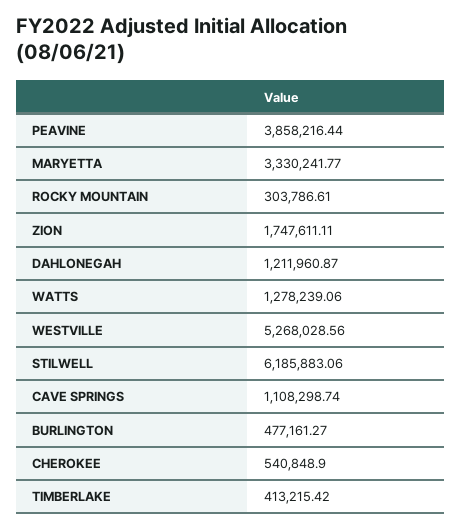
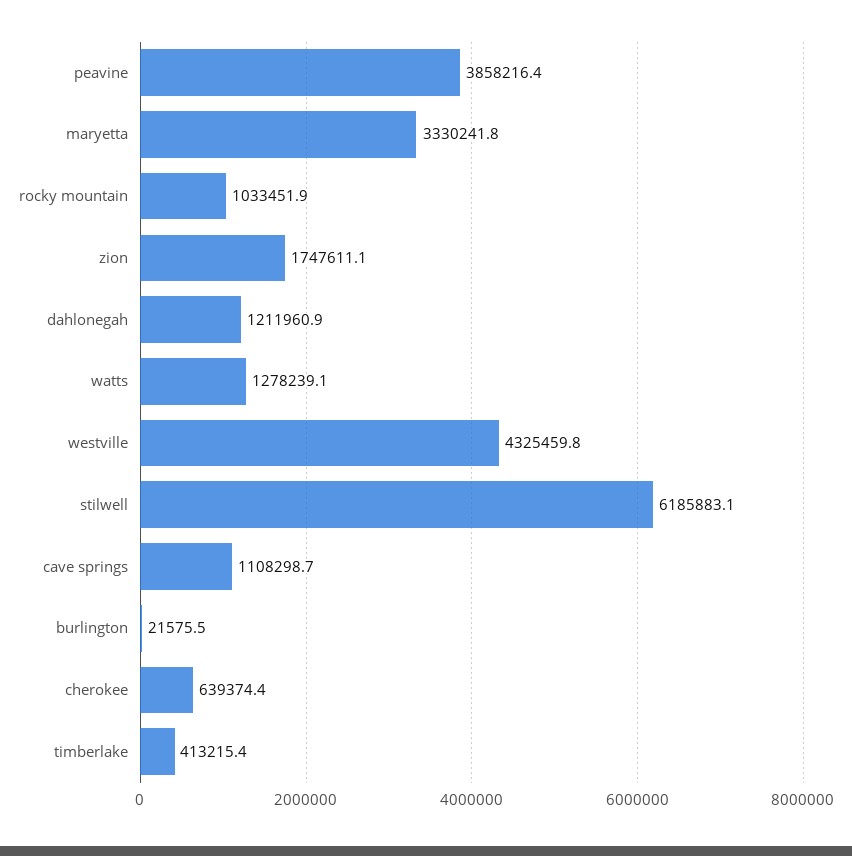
ROCKY MOUNTAIN: 303786.61 -> 1033451.9
WESTVILLE: 5268028.56 -> 4325459.8
BURLINGTON: 477161.27 -> 21575.5
CHEROKEE: 540848.9 -> 639374.4

